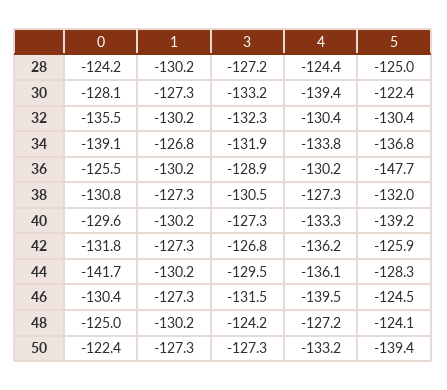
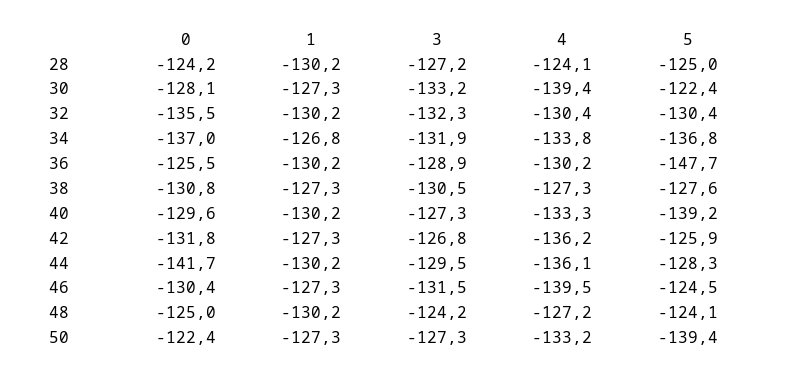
4, 28: -124.4 -> -124.1
0, 34: -139.1 -> -137
5, 38: -132 -> -127.6

